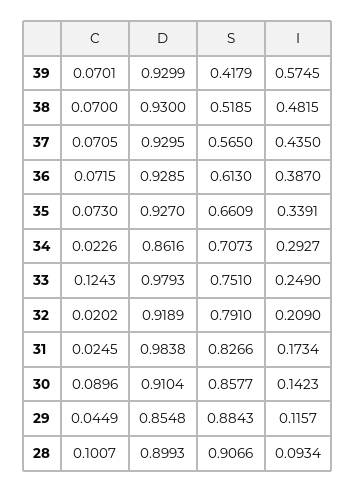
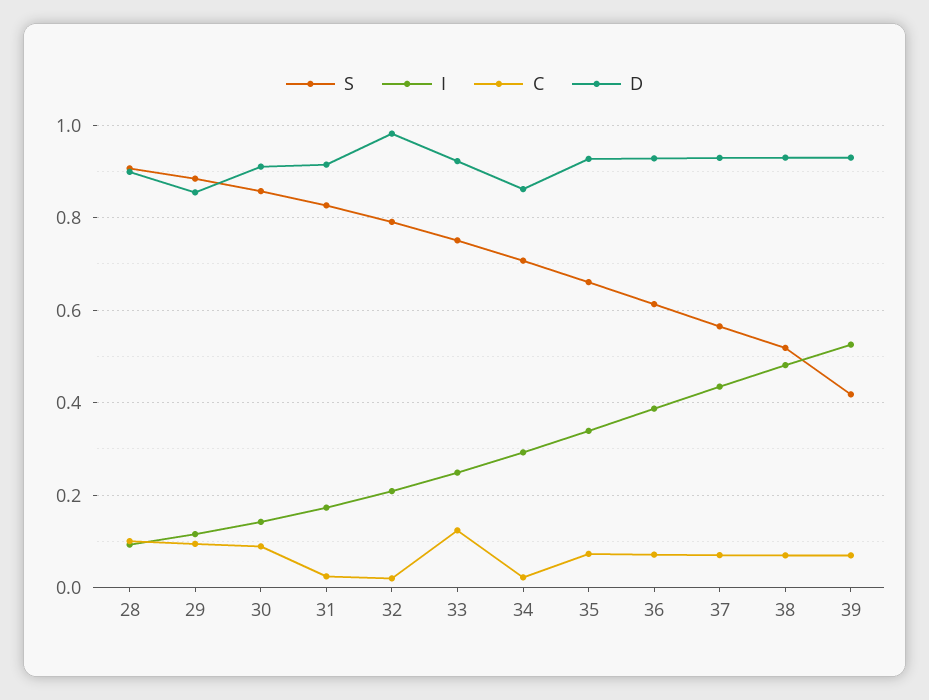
I, 39: 0.5745 -> 0.52
D, 33: 0.9793 -> 0.92
D, 32: 0.9189 -> 0.98
D, 31: 0.9838 -> 0.92
C, 29: 0.0449 -> 0.1

